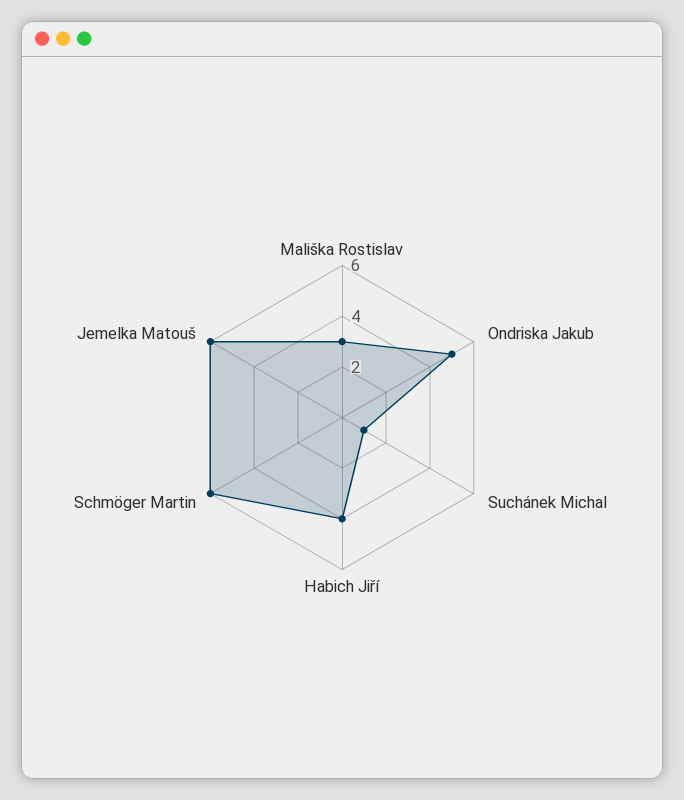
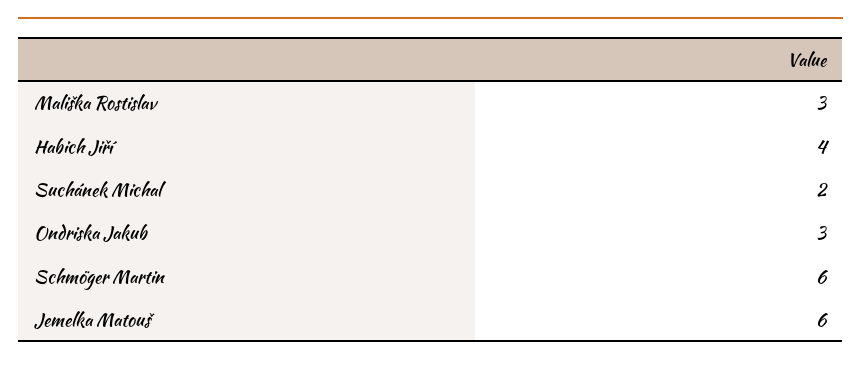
Ondriska Jakub: 5 -> 3
Suchánek Michal: 1 -> 2

